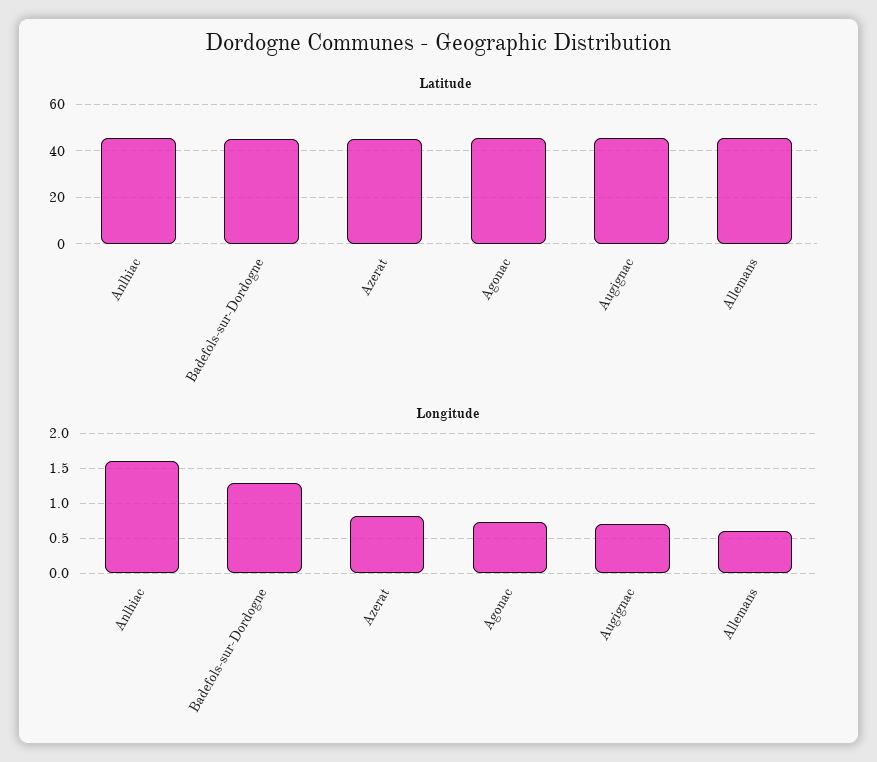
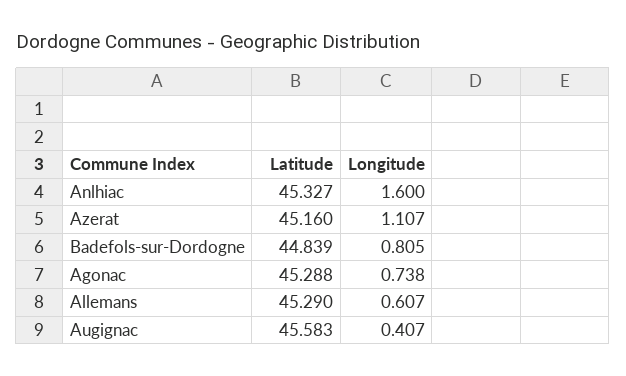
Longitude, Badefols-sur-Dordogne: 1.3 -> 0.805
Longitude, Azerat: 0.8 -> 1.107
Longitude, Augignac: 0.7 -> 0.407

